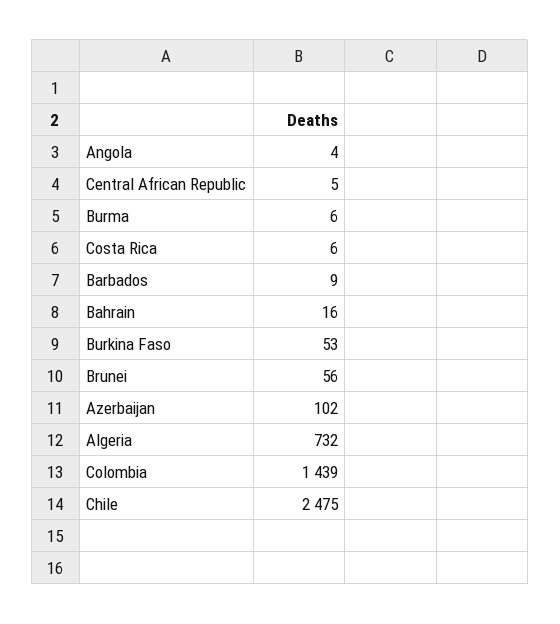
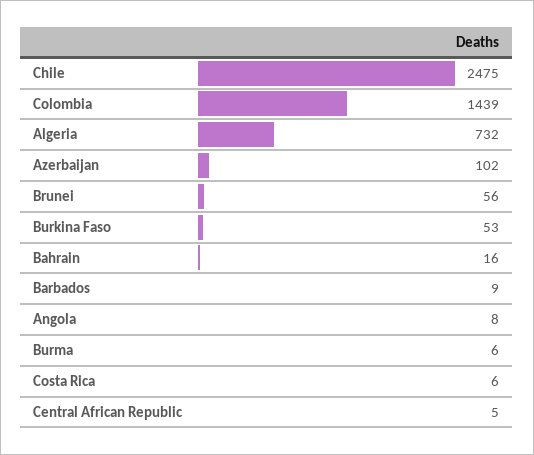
Angola: 4 -> 8

